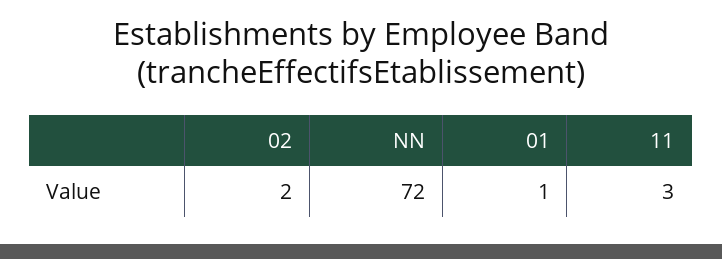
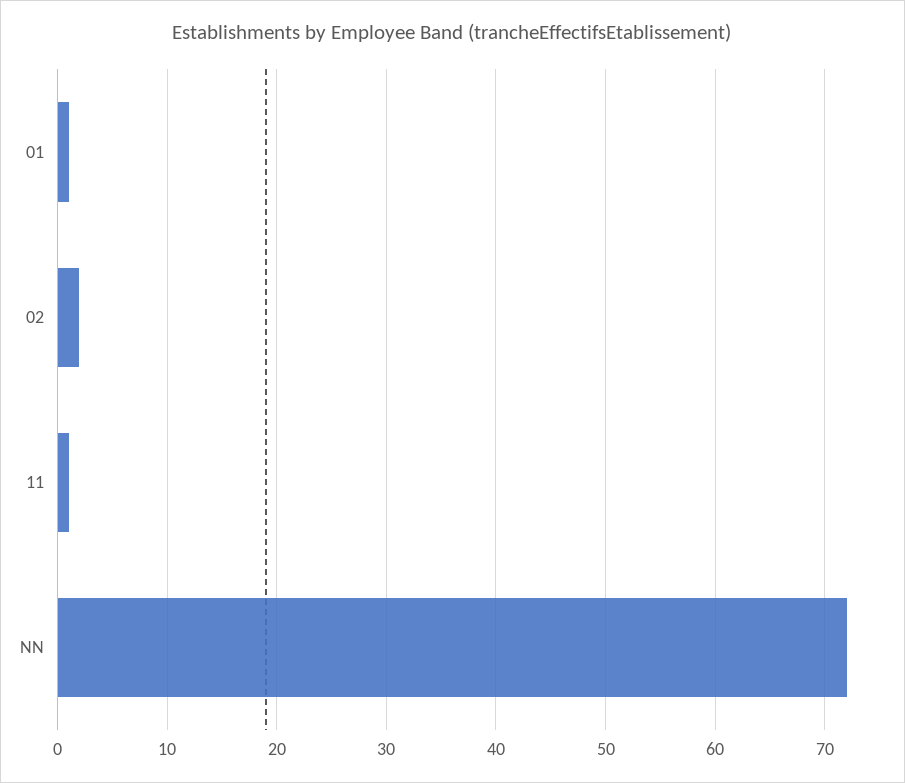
11: 3 -> 1

